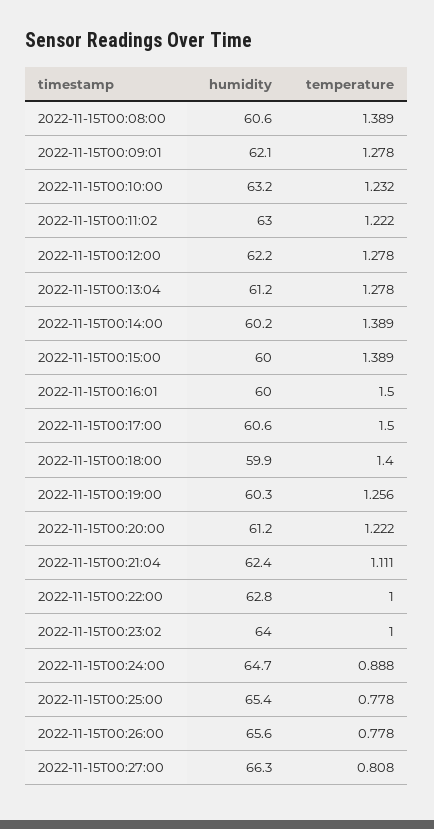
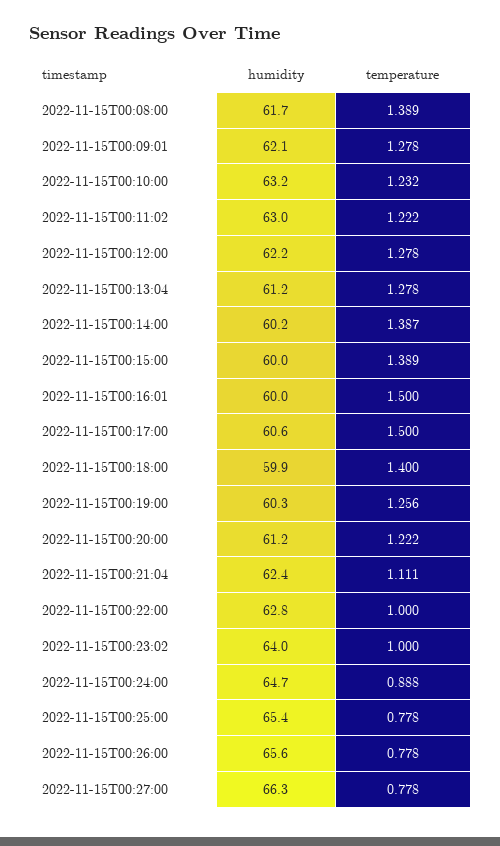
humidity, 2022-11-15T00:08:00: 60.6 -> 61.7
temperature, 2022-11-15T00:14:00: 1.389 -> 1.387
temperature, 2022-11-15T00:27:00: 0.808 -> 0.778

